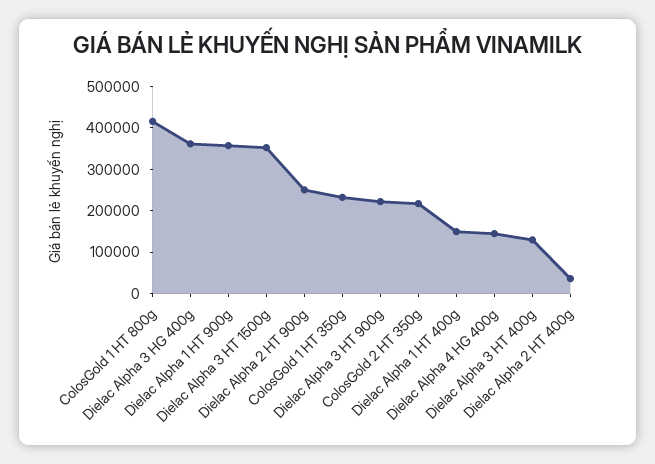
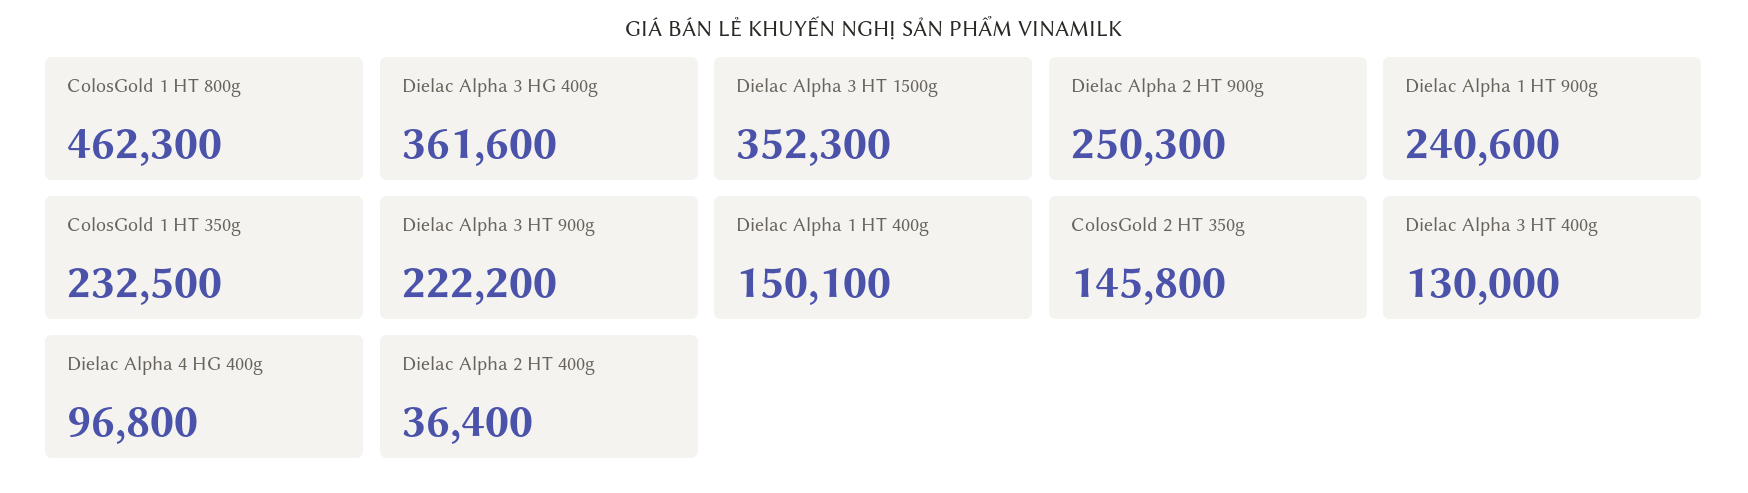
ColosGold 1 HT 800g: 420000 -> 462300
Dielac Alpha 1 HT 900g: 360000 -> 240600
ColosGold 2 HT 350g: 220000 -> 145800
Dielac Alpha 4 HG 400g: 140000 -> 96800

